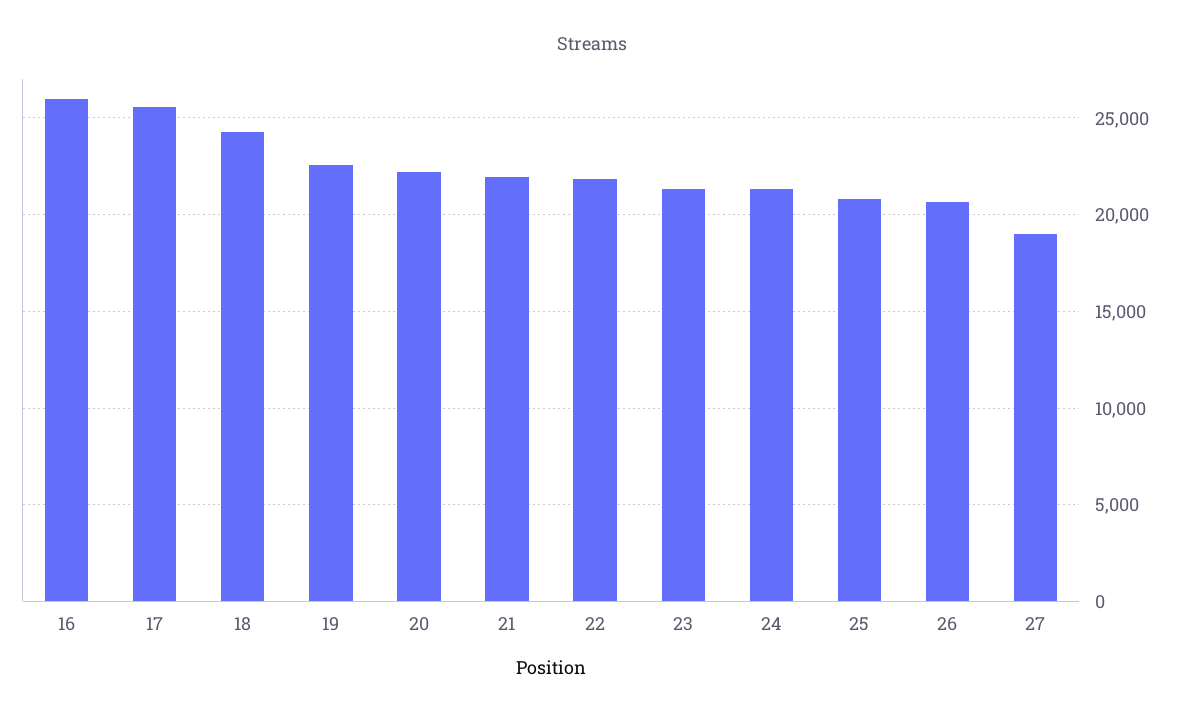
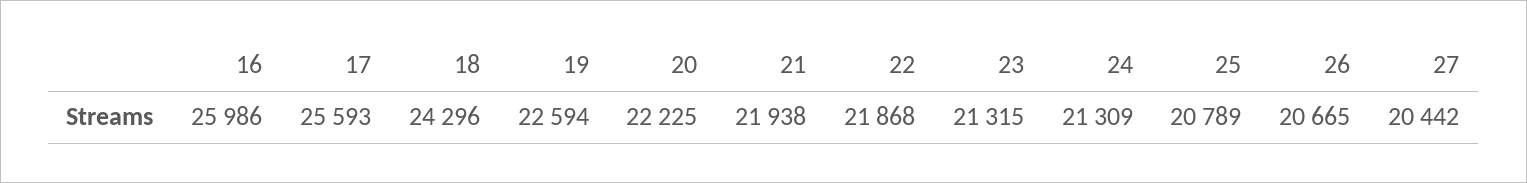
27: 19000 -> 20442

